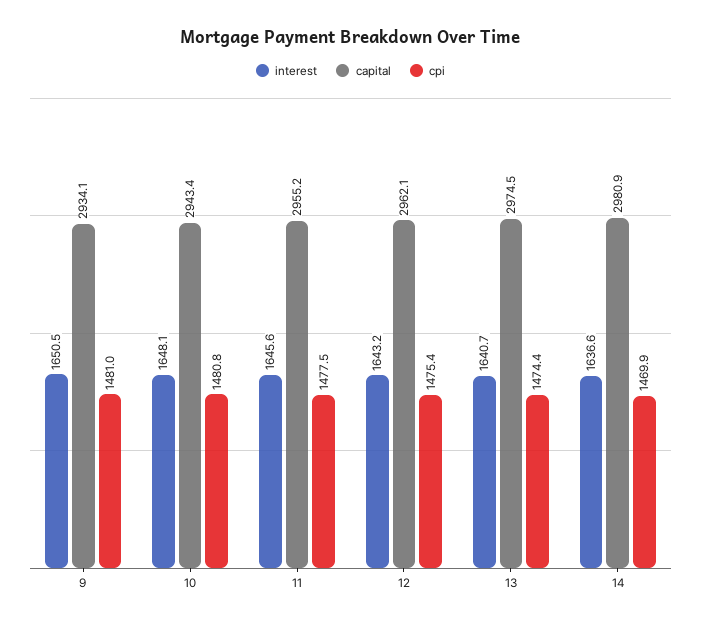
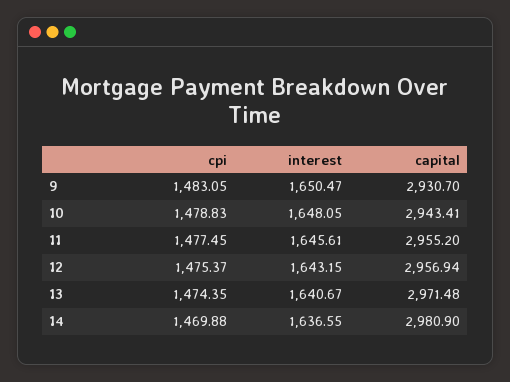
capital, 9: 2934.1 -> 2930.7
cpi, 9: 1481 -> 1483.05
cpi, 10: 1480.8 -> 1478.83
capital, 12: 2962.1 -> 2956.94
capital, 13: 2974.5 -> 2971.48

